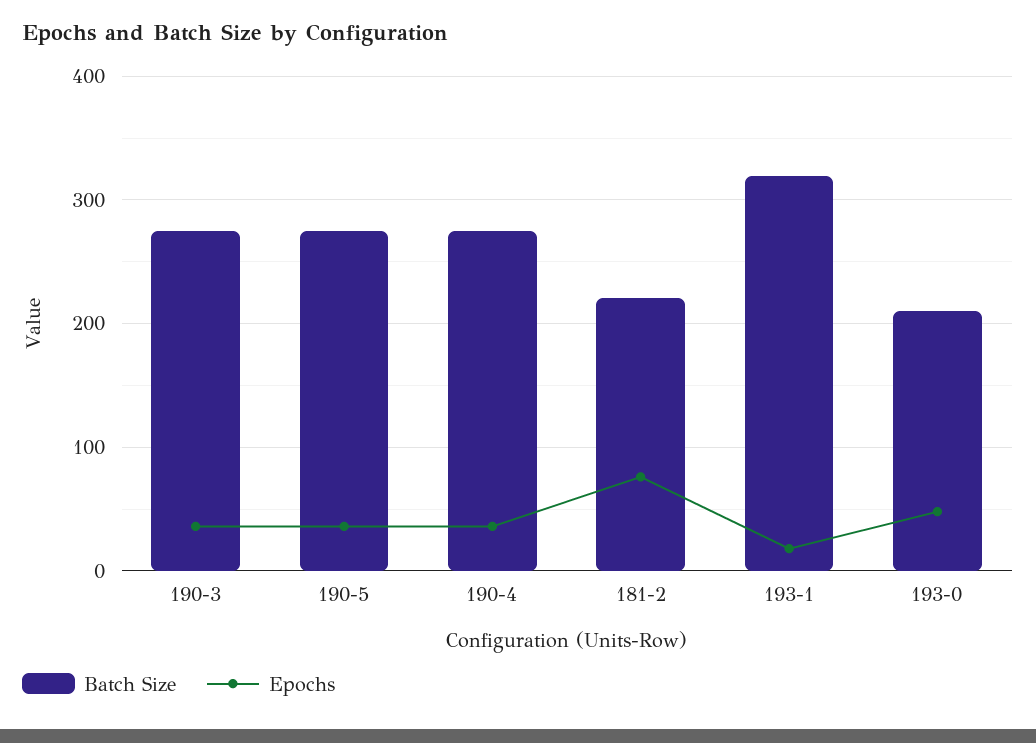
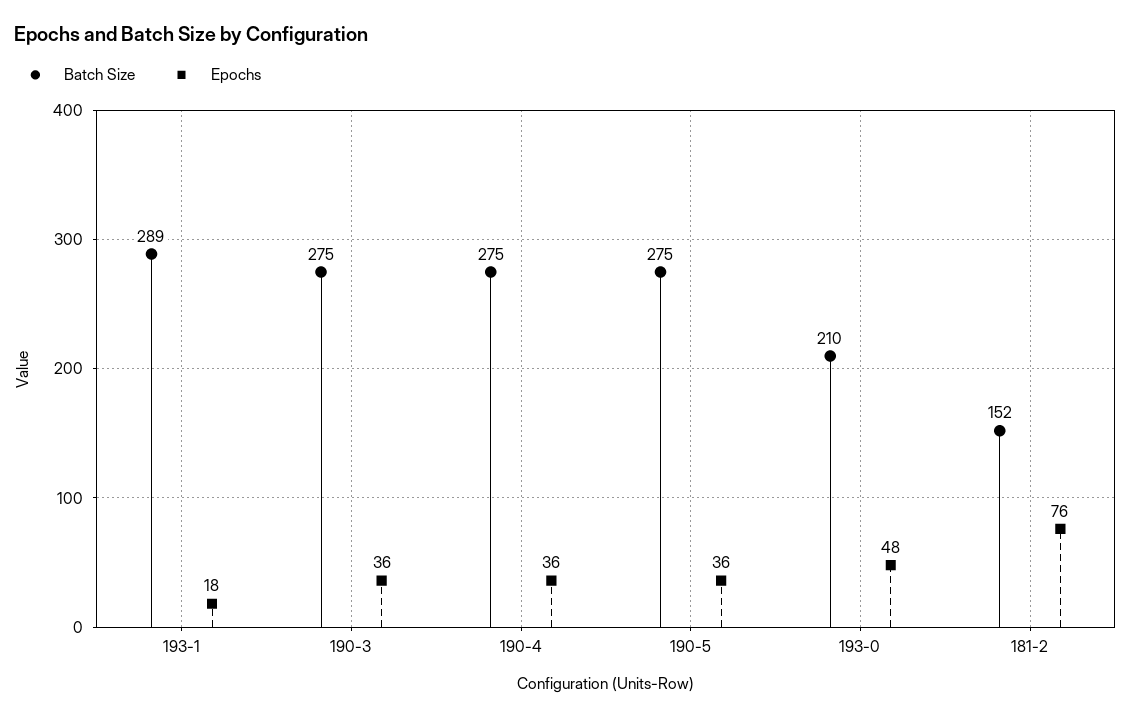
Batch Size, 181-2: 220 -> 152
Batch Size, 193-1: 320 -> 289

